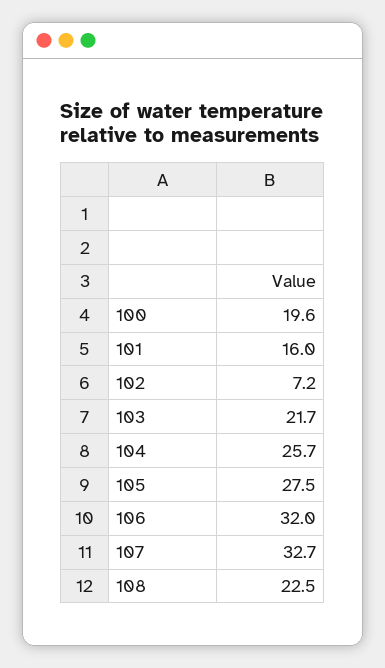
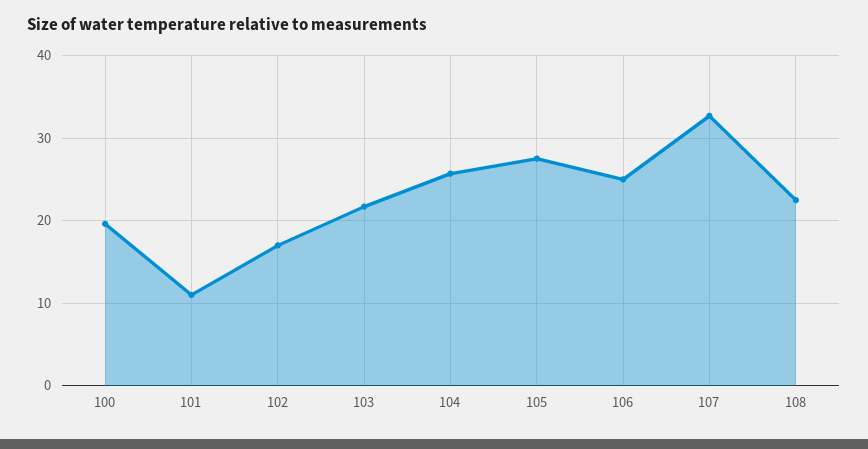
101: 16 -> 11
102: 7.2 -> 17
106: 32 -> 25

